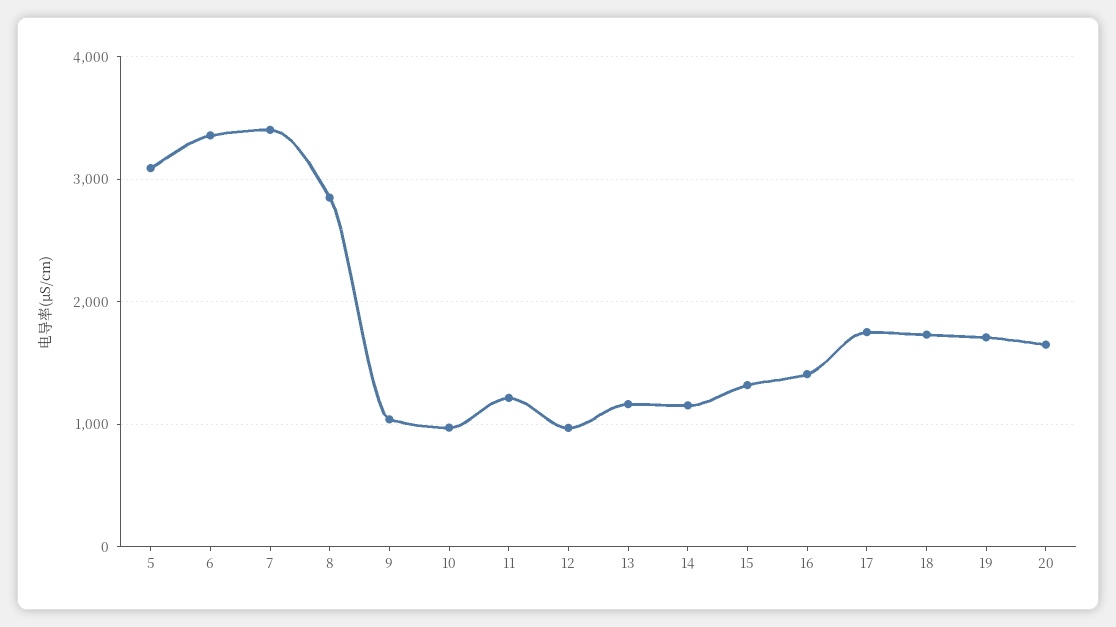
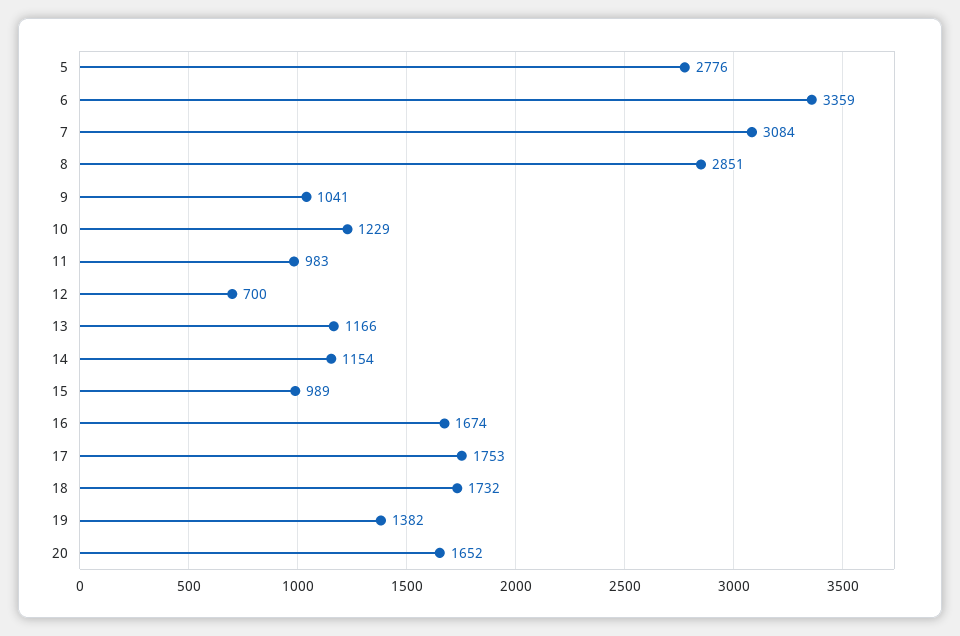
5: 3100 -> 2776
7: 3400 -> 3084
10: 1000 -> 1229
11: 1200 -> 983
12: 1000 -> 700
15: 1300 -> 989
16: 1400 -> 1674
19: 1700 -> 1382

